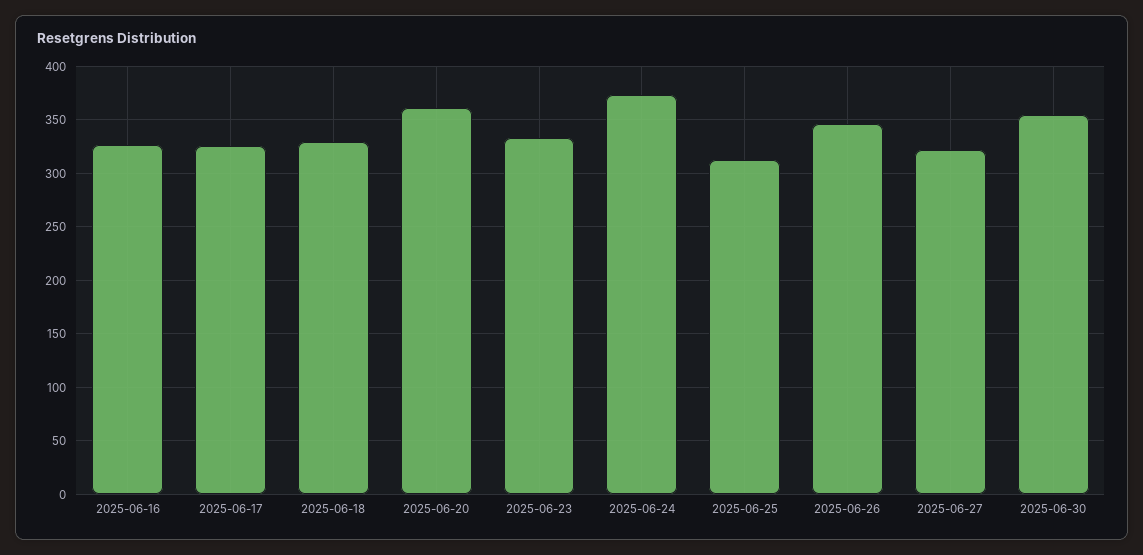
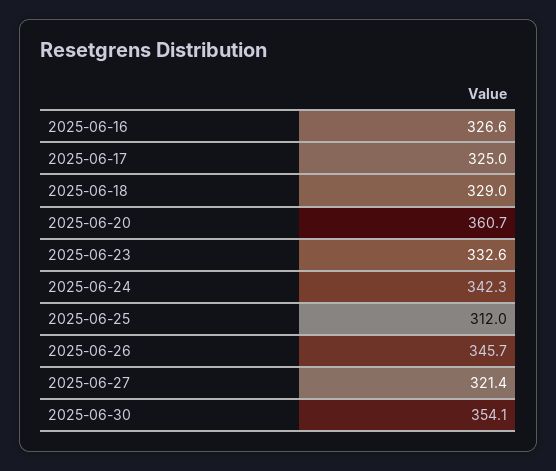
2025-06-24: 370 -> 342.3

